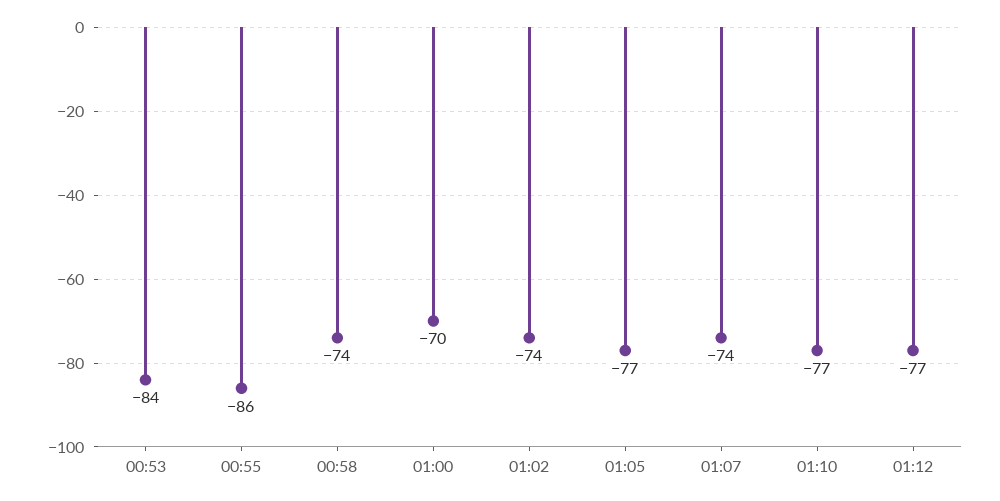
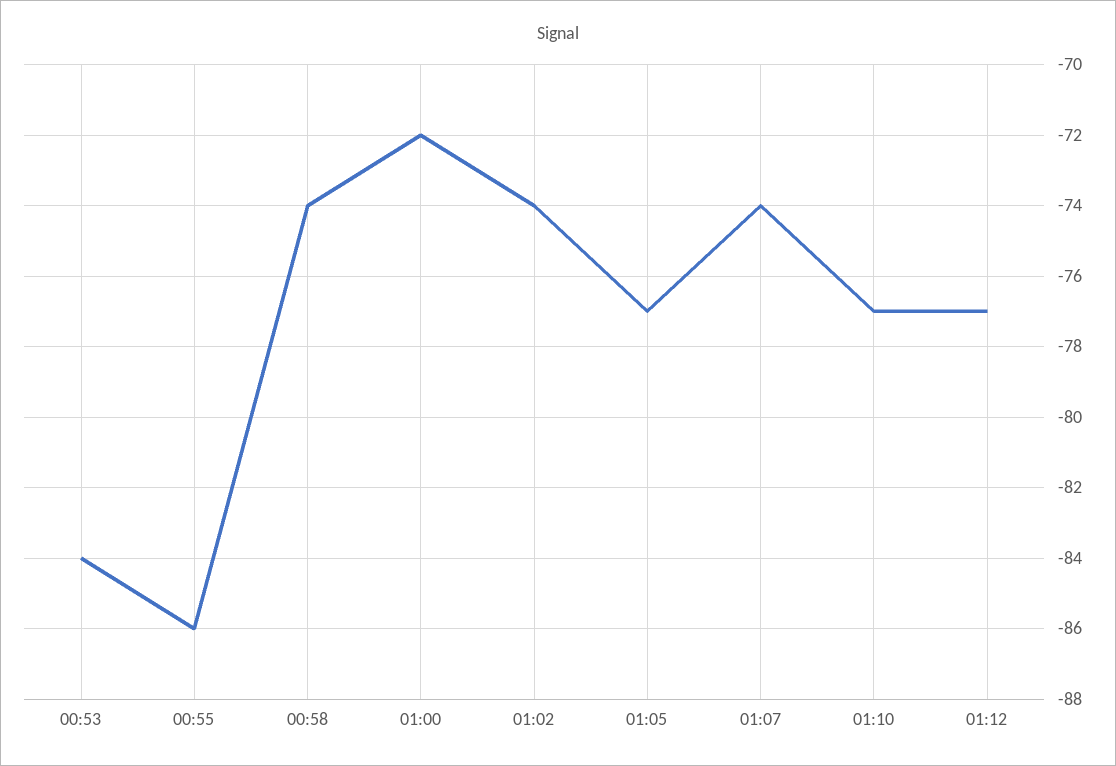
01:00: -70 -> -72

